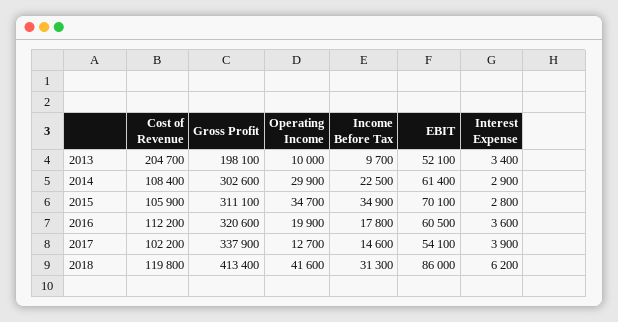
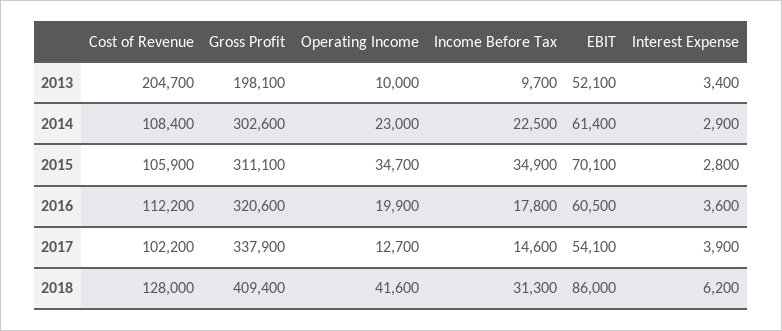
Operating Income, 2014: 29900 -> 23000
Cost of Revenue, 2018: 119800 -> 128000
Gross Profit, 2018: 413400 -> 409400

